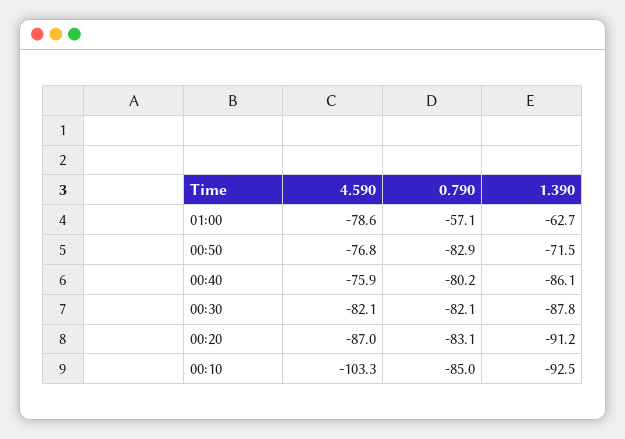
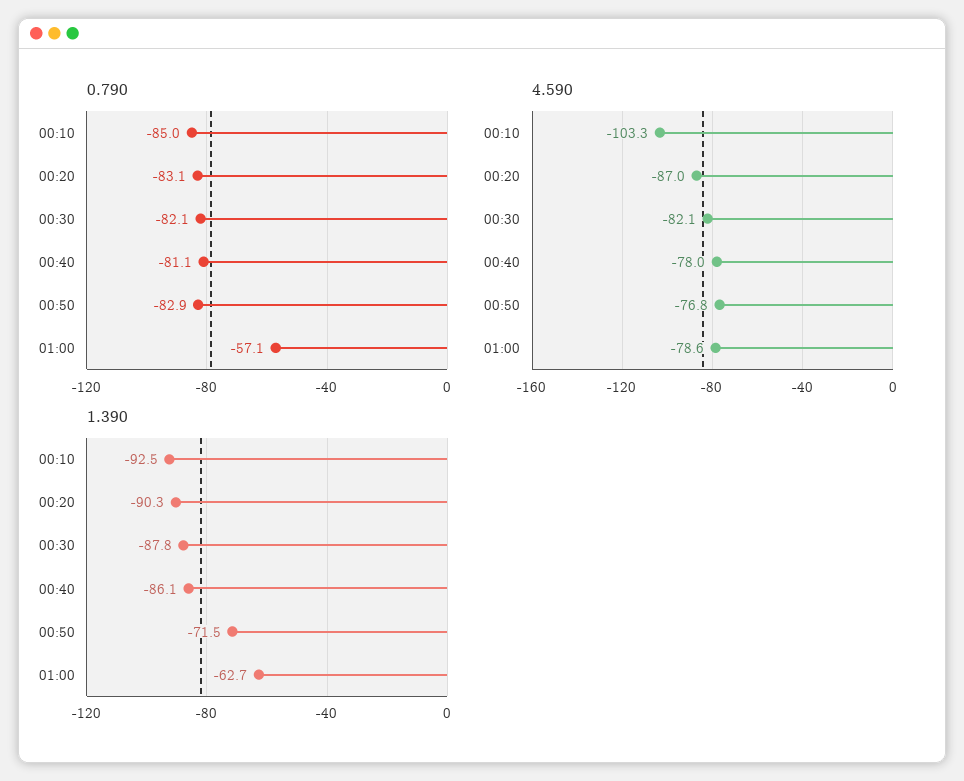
4.590, 00:40: -75.9 -> -78
0.790, 00:40: -80.2 -> -81.1
1.390, 00:20: -91.2 -> -90.3

